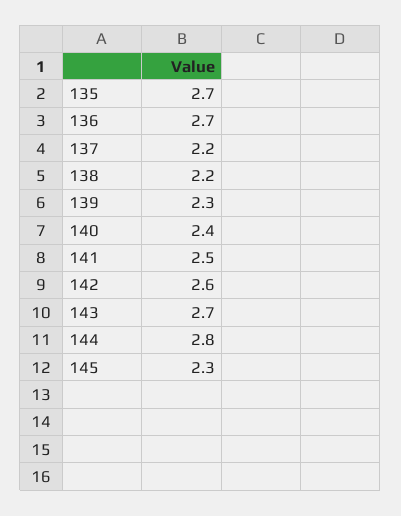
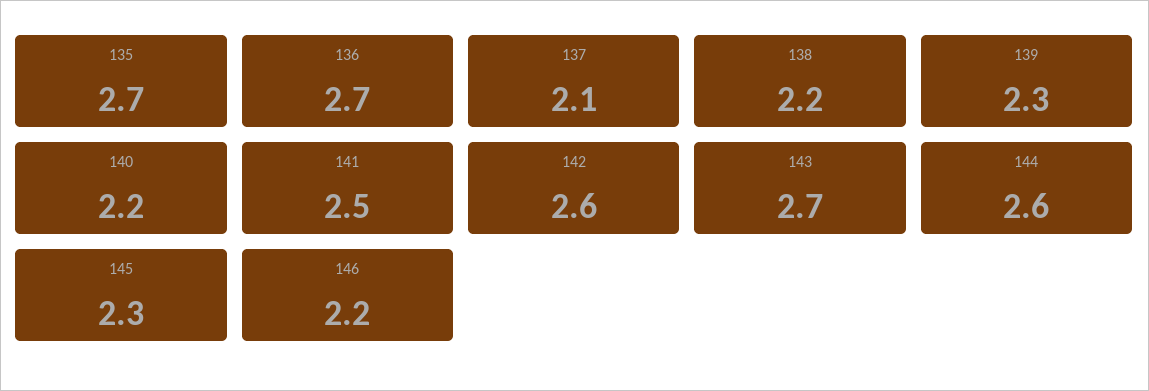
137: 2.2 -> 2.1
140: 2.4 -> 2.2
144: 2.8 -> 2.6
146: none -> 2.2

